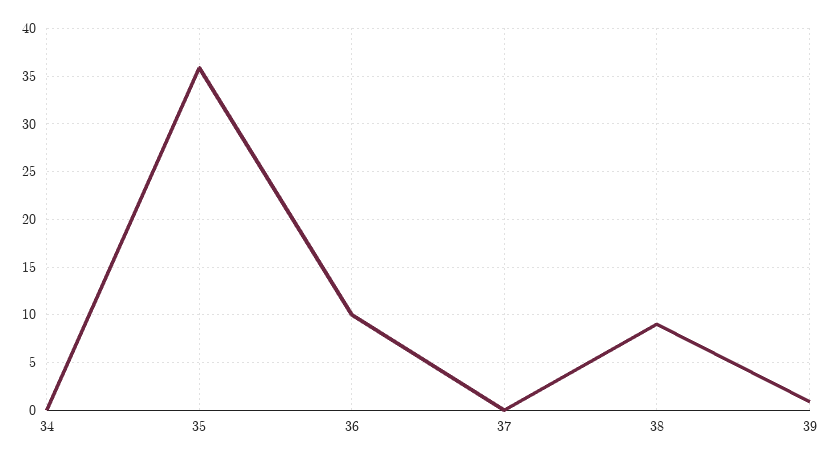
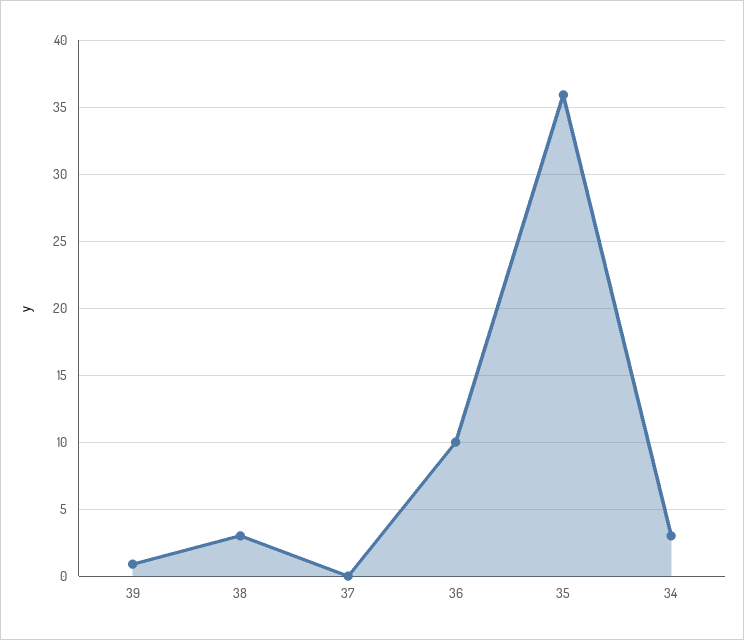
34: 0 -> 3
38: 9 -> 3

